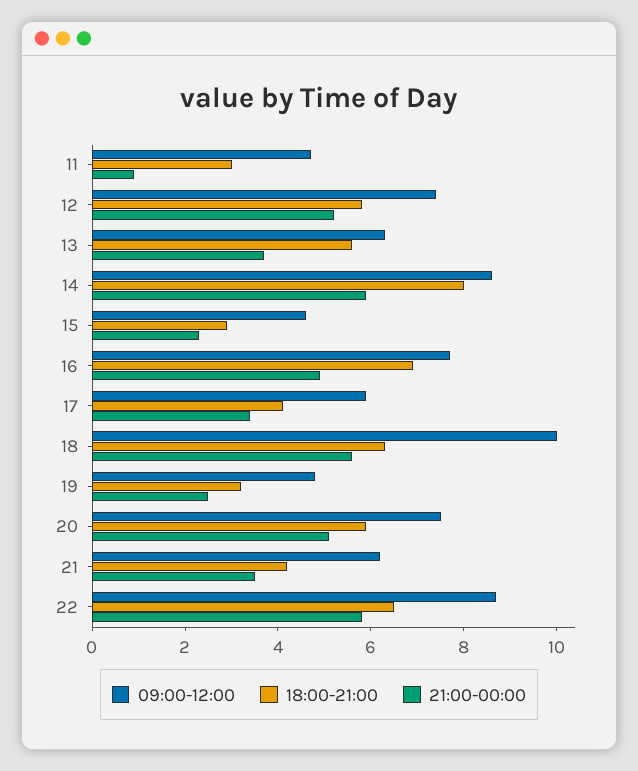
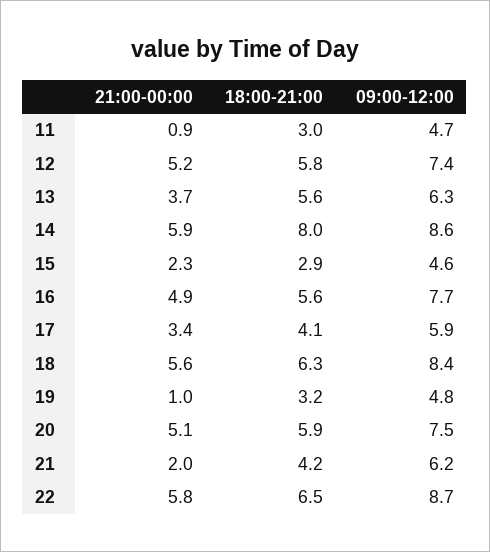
18:00-21:00, 16: 7 -> 5.6
09:00-12:00, 18: 10 -> 8.4
21:00-00:00, 19: 2.5 -> 1
21:00-00:00, 21: 3.5 -> 2

